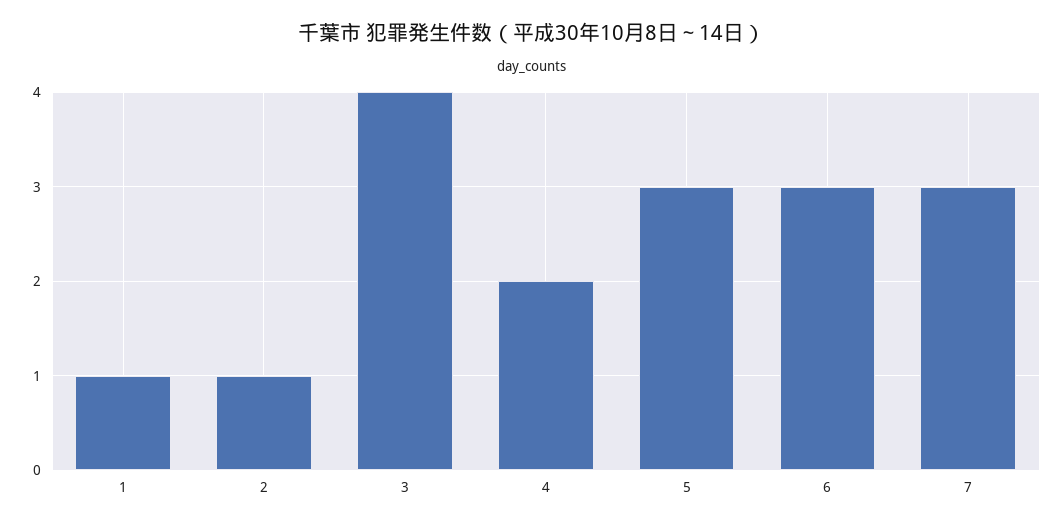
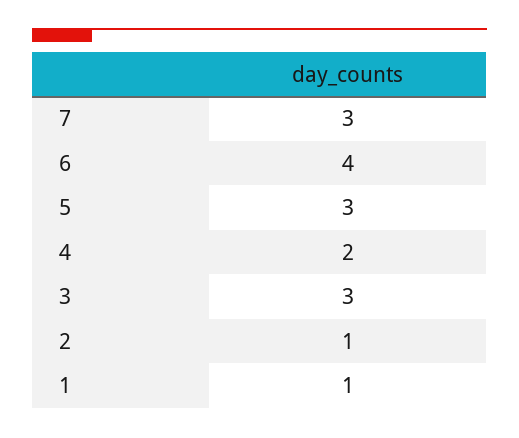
3: 4 -> 3
6: 3 -> 4

